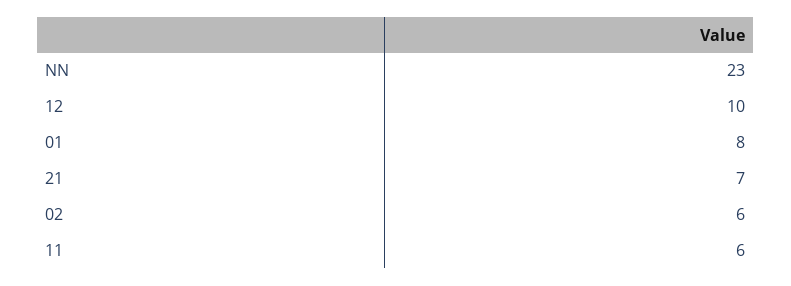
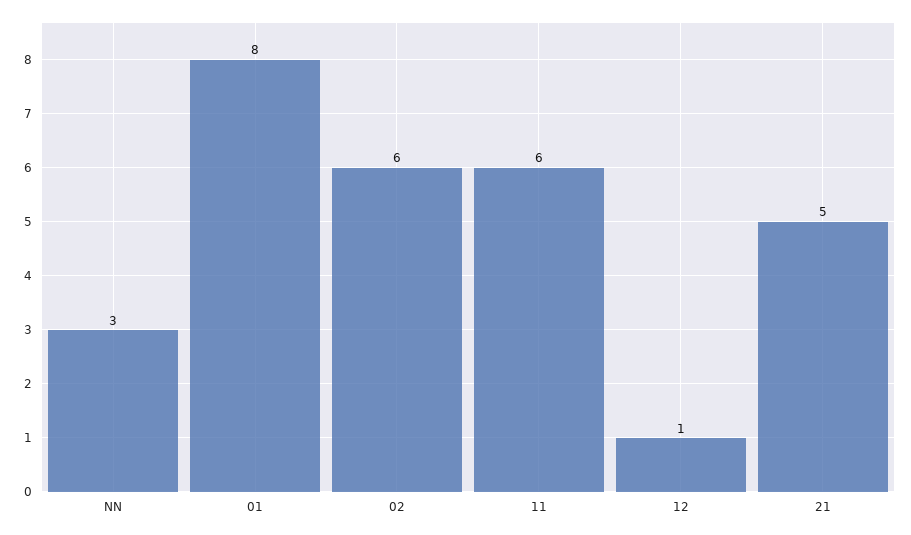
NN: 23 -> 3
12: 10 -> 1
21: 7 -> 5

